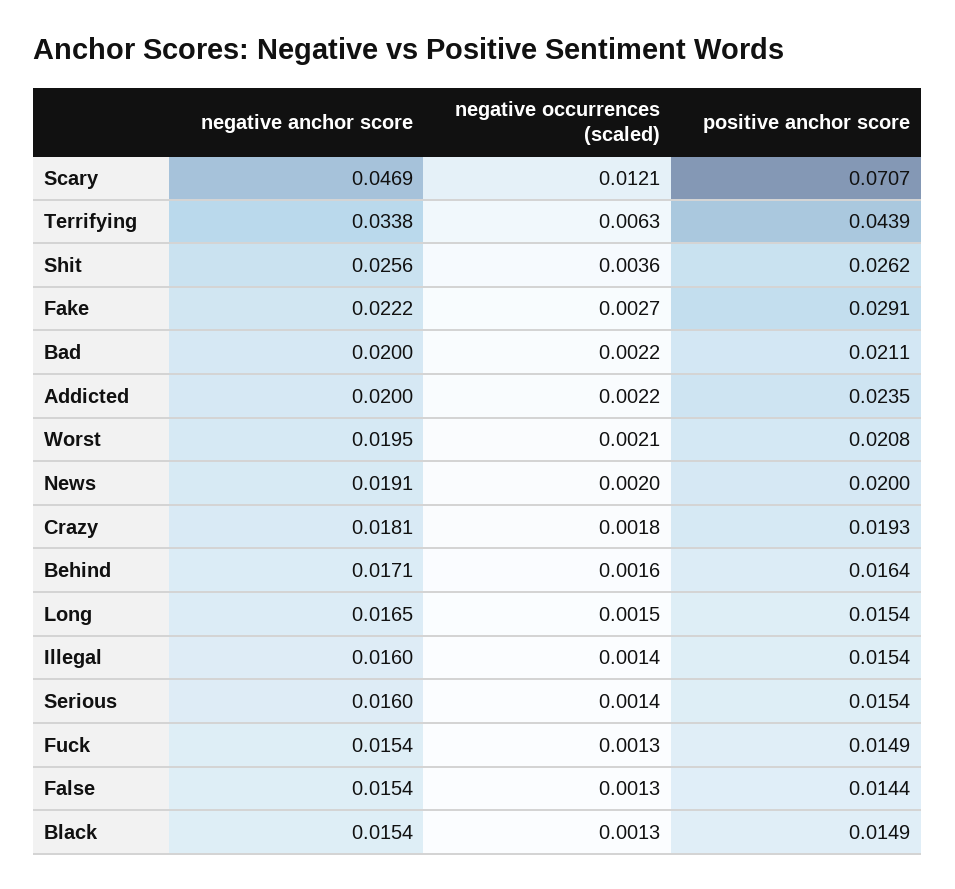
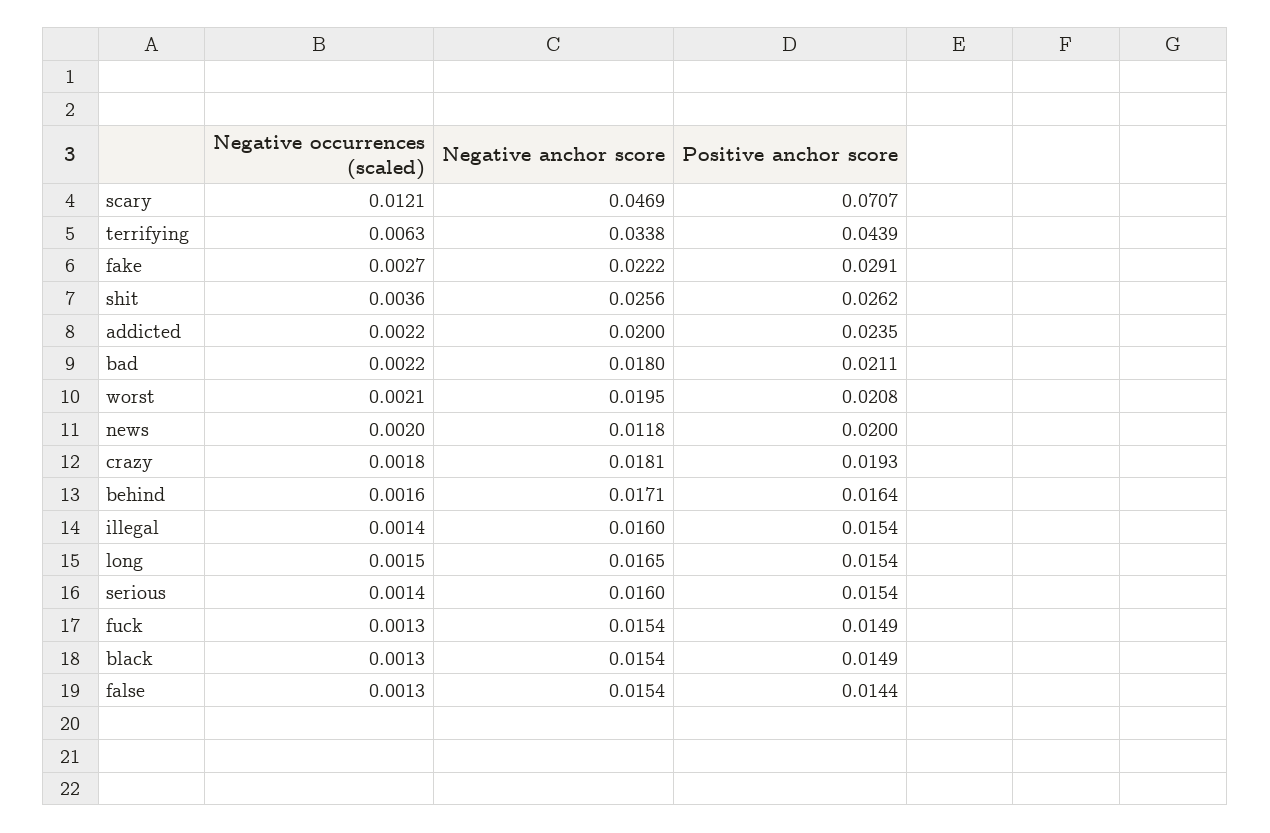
negative anchor score, Bad: 0.02 -> 0.018
negative anchor score, News: 0.0191 -> 0.0118

